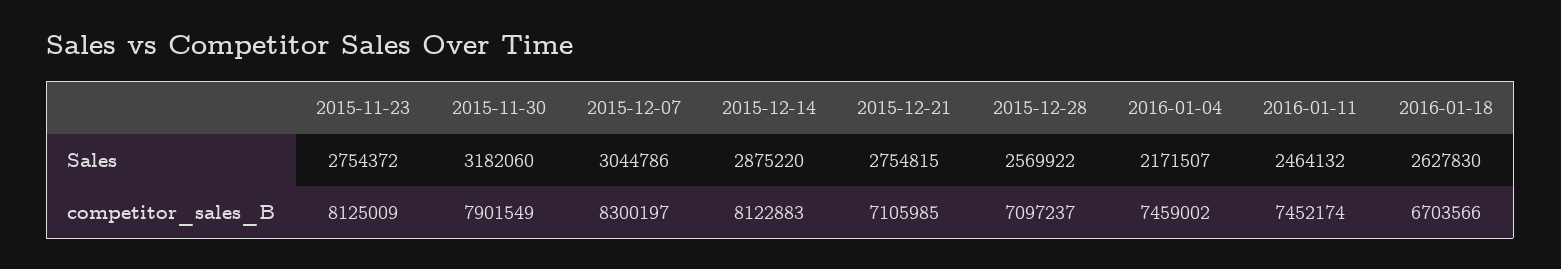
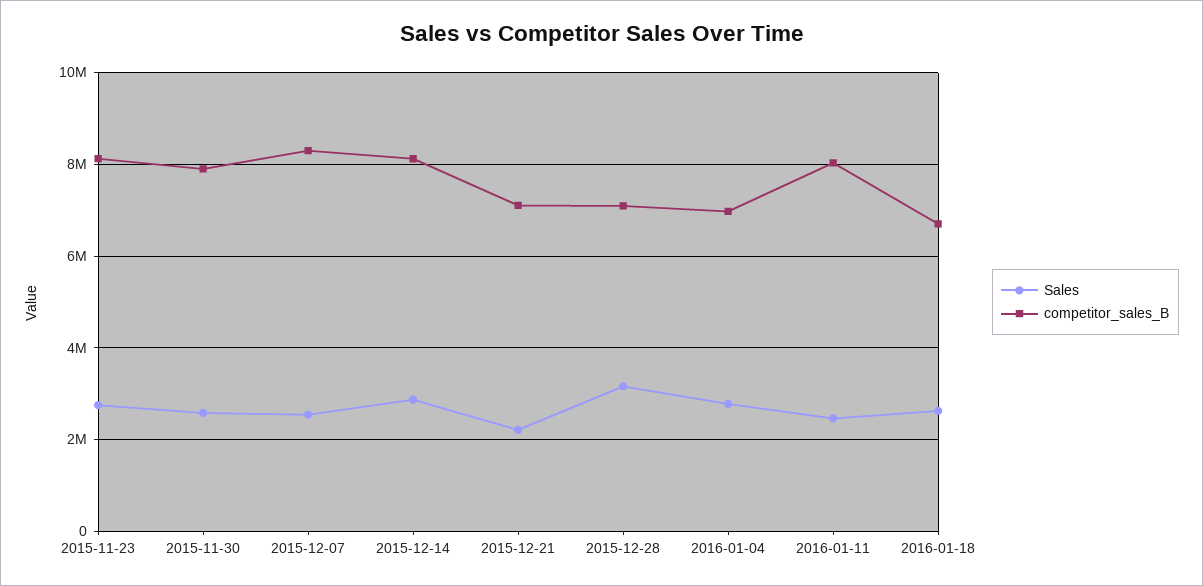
Sales, 2015-11-30: 3182060 -> 2600000
Sales, 2015-12-07: 3044786 -> 2600000
Sales, 2015-12-21: 2754815 -> 2200000
Sales, 2015-12-28: 2569922 -> 3200000
Sales, 2016-01-04: 2171507 -> 2800000
competitor_sales_B, 2016-01-04: 7459002 -> 7000000
competitor_sales_B, 2016-01-11: 7452174 -> 8000000

